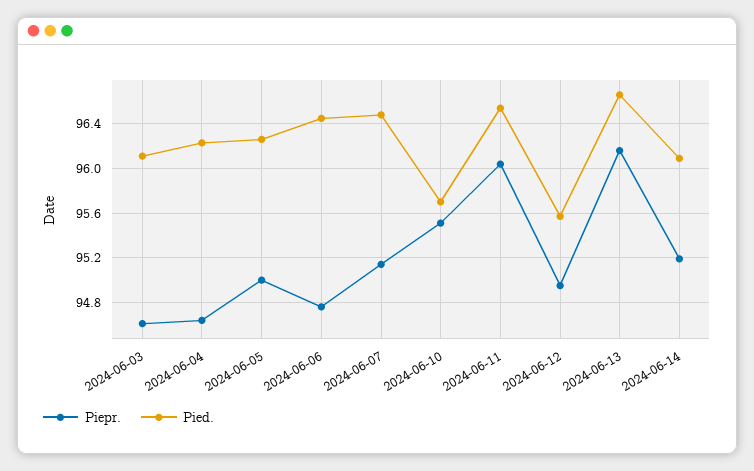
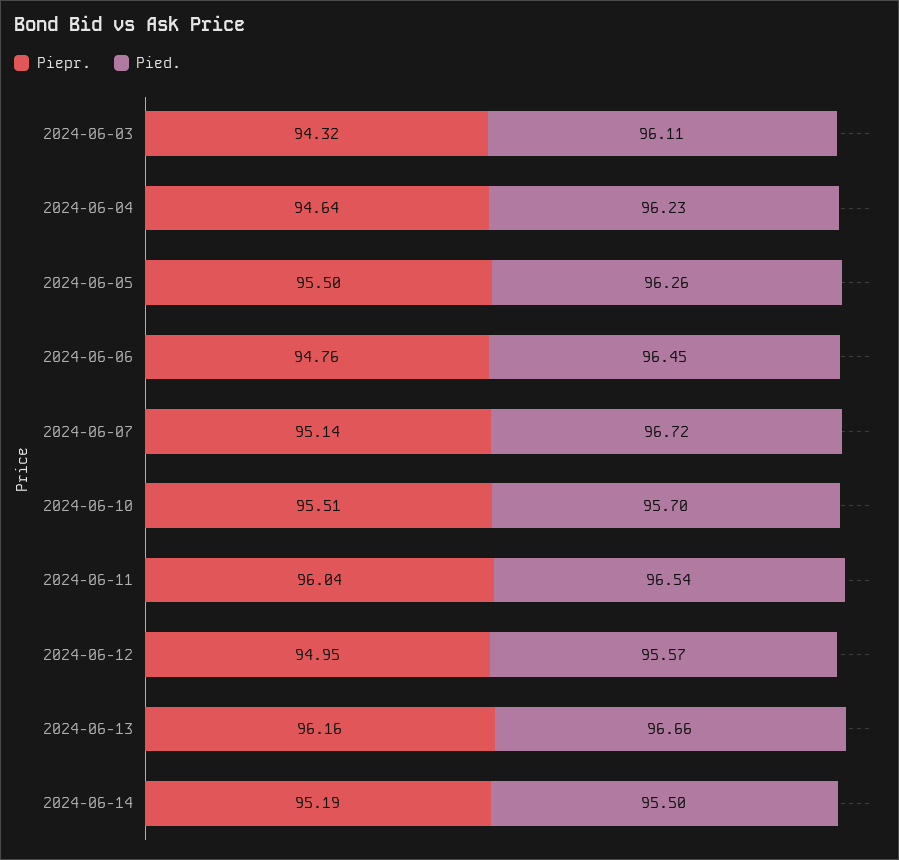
Piepr., 2024-06-03: 94.6 -> 94.32
Piepr., 2024-06-05: 95 -> 95.5
Pied., 2024-06-07: 96.5 -> 96.72
Pied., 2024-06-14: 96.1 -> 95.5

